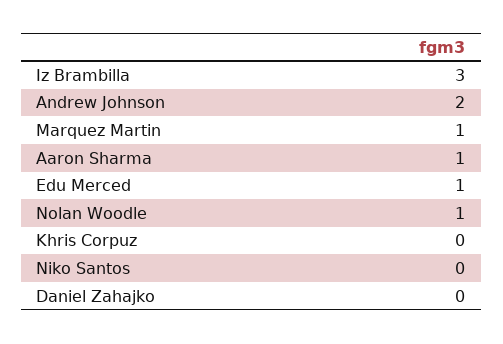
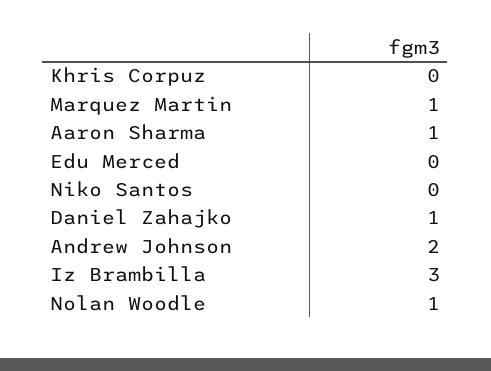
Edu Merced: 1 -> 0
Daniel Zahajko: 0 -> 1

